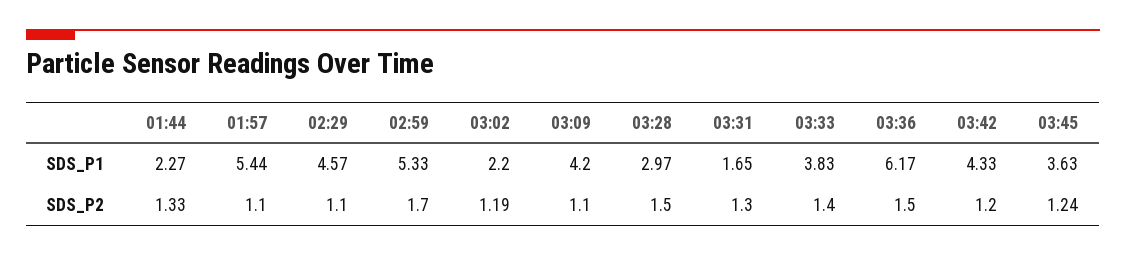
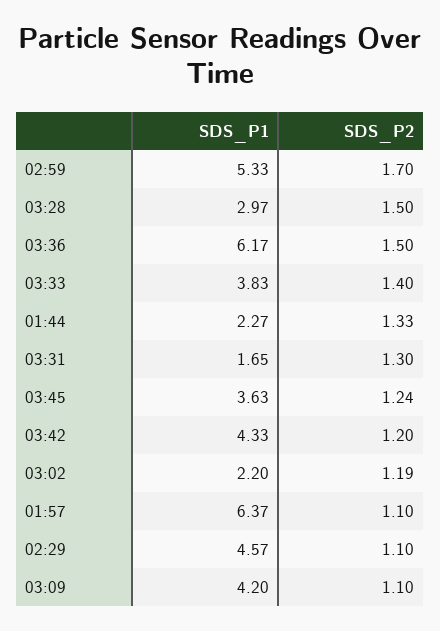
01:57, SDS_P1: 5.44 -> 6.37

